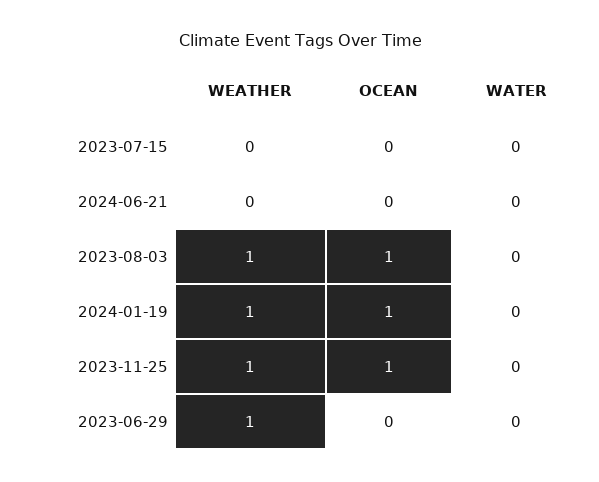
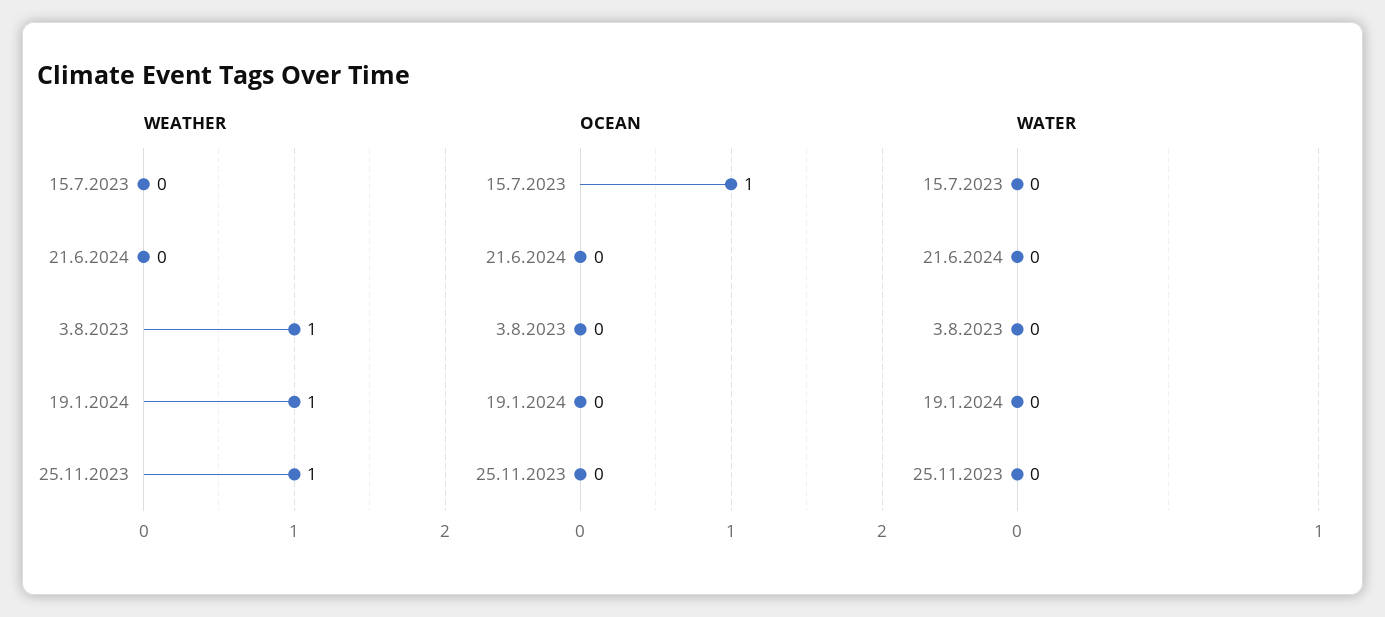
OCEAN, 2023-07-15: 0 -> 1
OCEAN, 2023-08-03: 1 -> 0
OCEAN, 2024-01-19: 1 -> 0
OCEAN, 2023-11-25: 1 -> 0
WEATHER, 2023-06-29: 1 -> none
OCEAN, 2023-06-29: 0 -> none
WATER, 2023-06-29: 0 -> none

